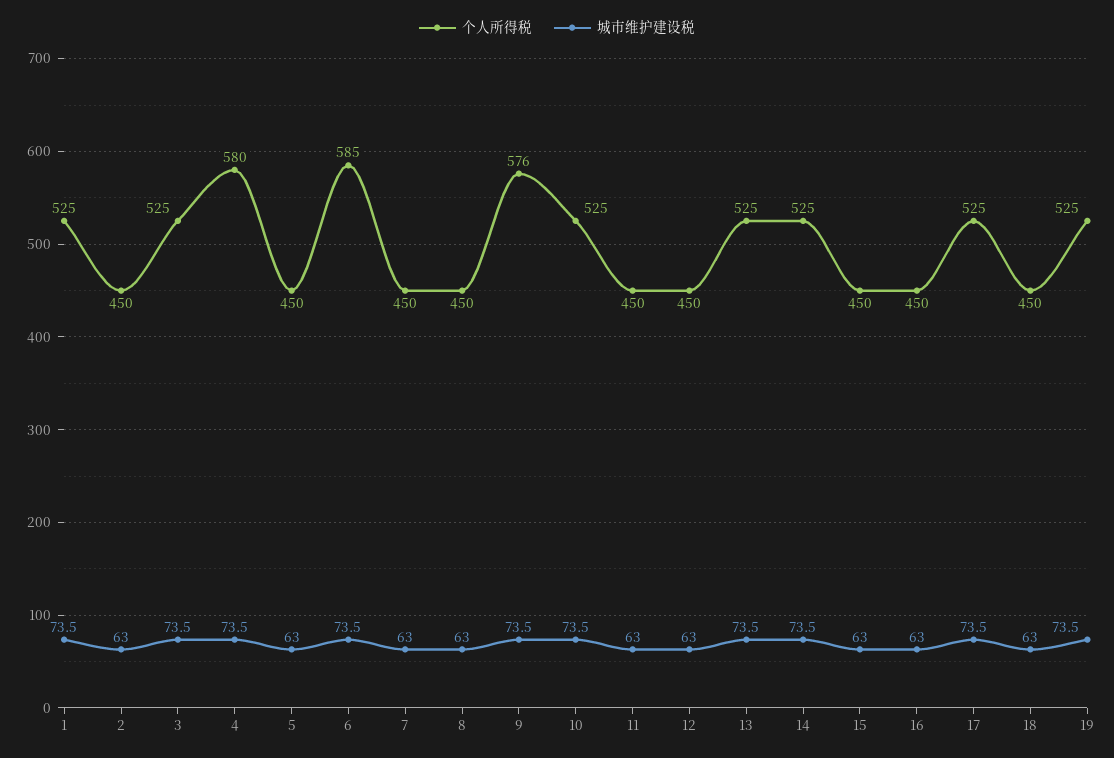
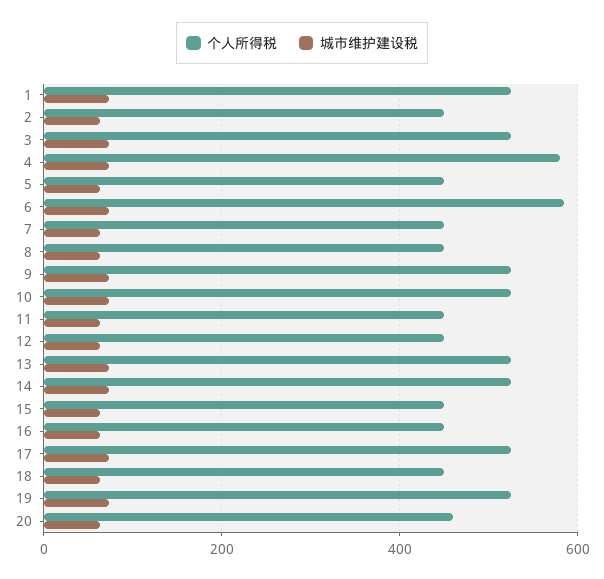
个人所得税, 9: 576 -> 520
个人所得税, 20: none -> 460
城市维护建设税, 20: none -> 60

